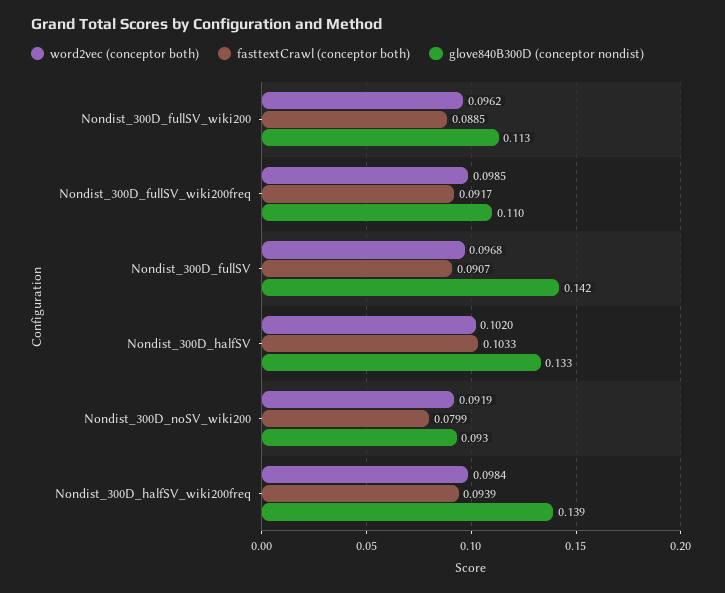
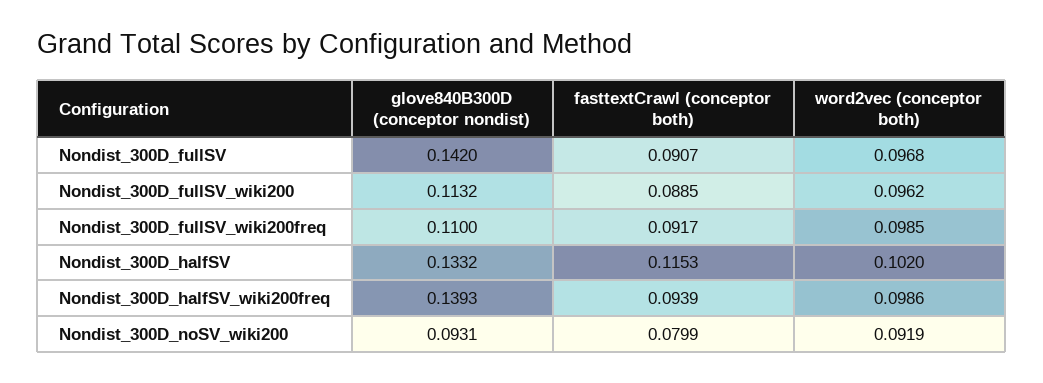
fasttextCrawl (conceptor both), Nondist_300D_halfSV: 0.1033 -> 0.1153
word2vec (conceptor both), Nondist_300D_halfSV_wiki200freq: 0.0984 -> 0.0986

